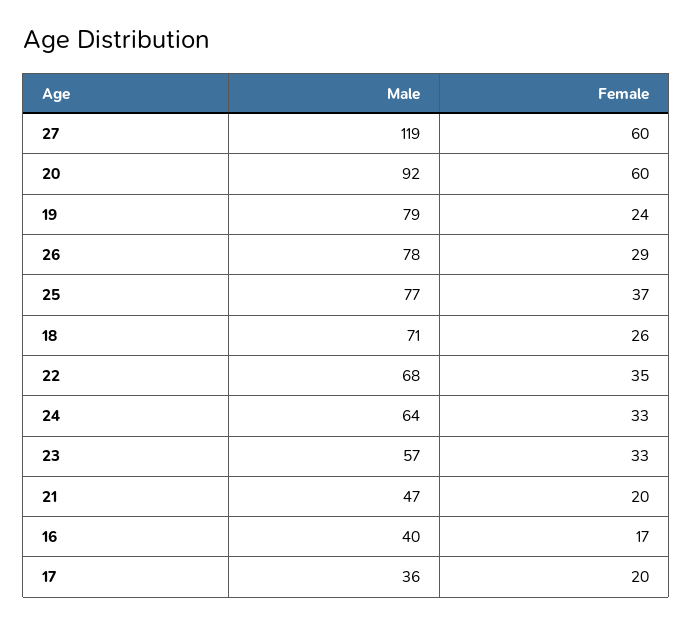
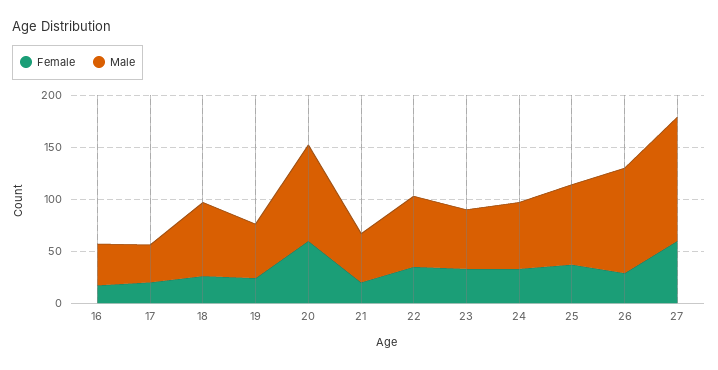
Male, 19: 79 -> 50
Male, 26: 78 -> 100

